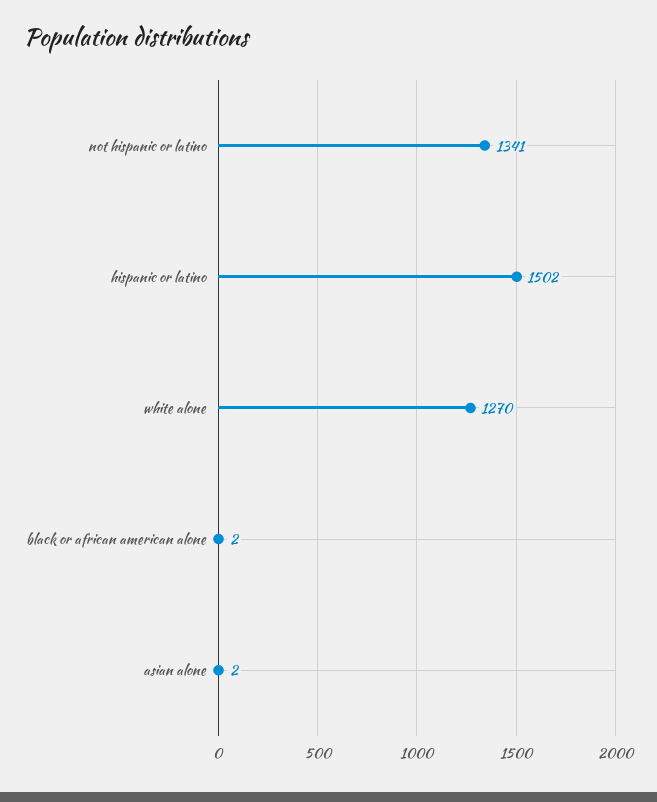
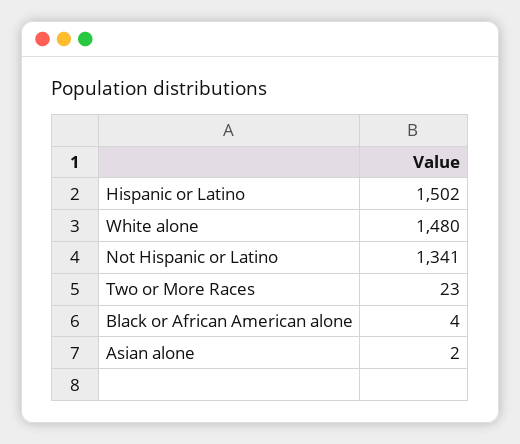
white alone: 1270 -> 1480
black or african american alone: 2 -> 4
Two or More Races: none -> 23

